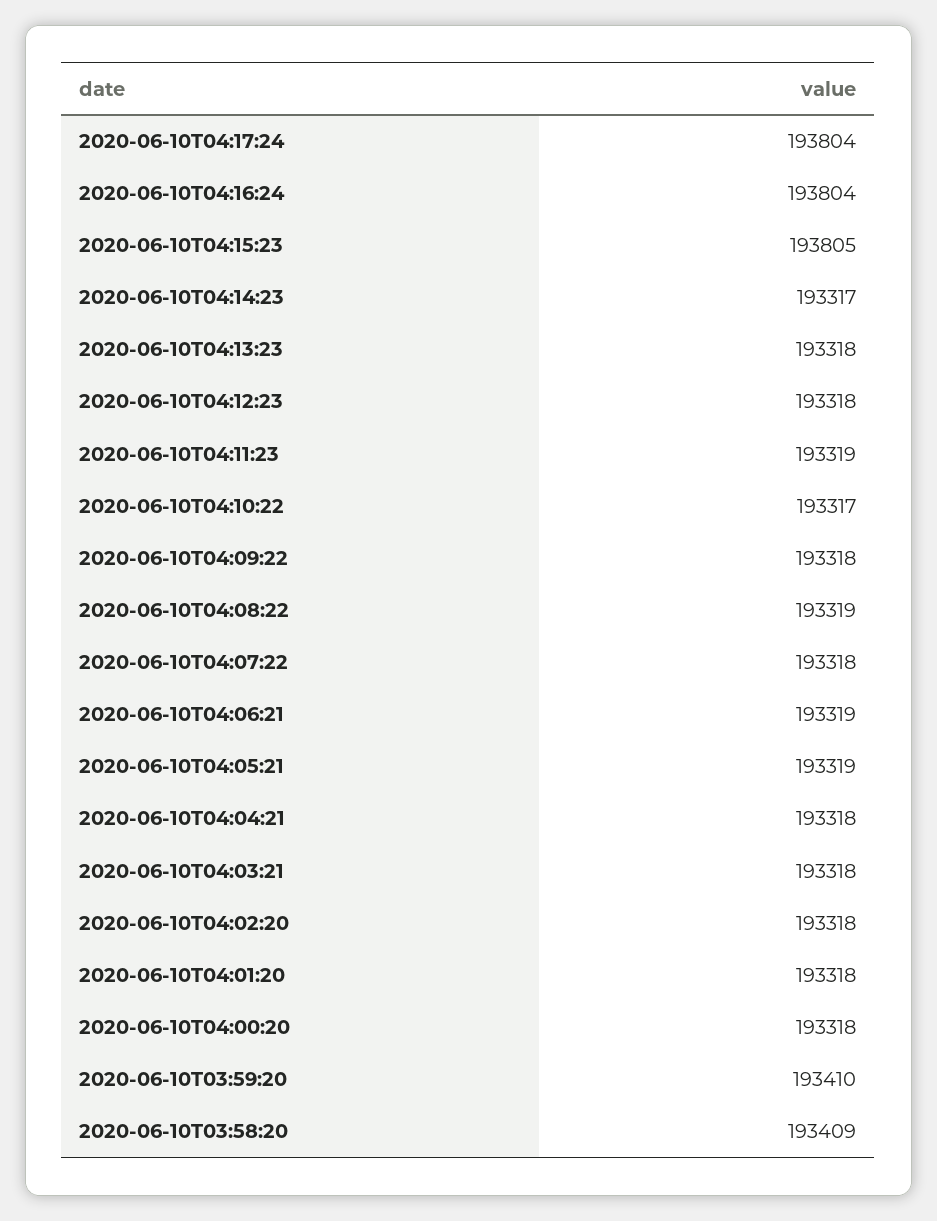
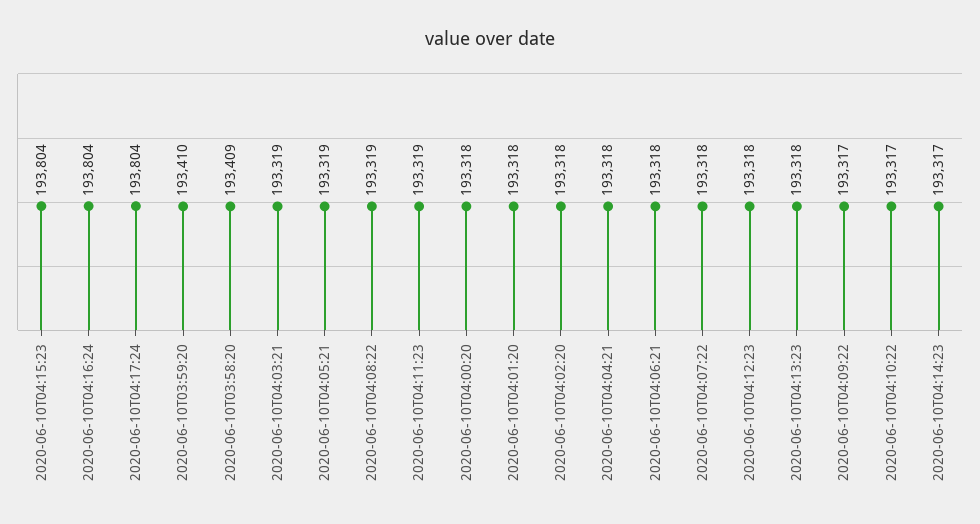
2020-06-10T04:15:23: 193805 -> 193804
2020-06-10T04:09:22: 193318 -> 193317
2020-06-10T04:06:21: 193319 -> 193318
2020-06-10T04:03:21: 193318 -> 193319

